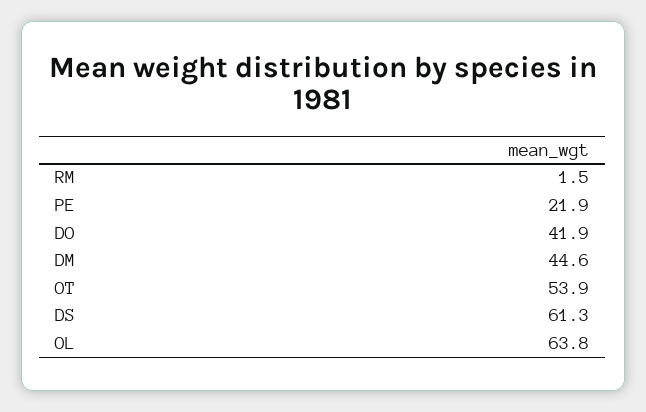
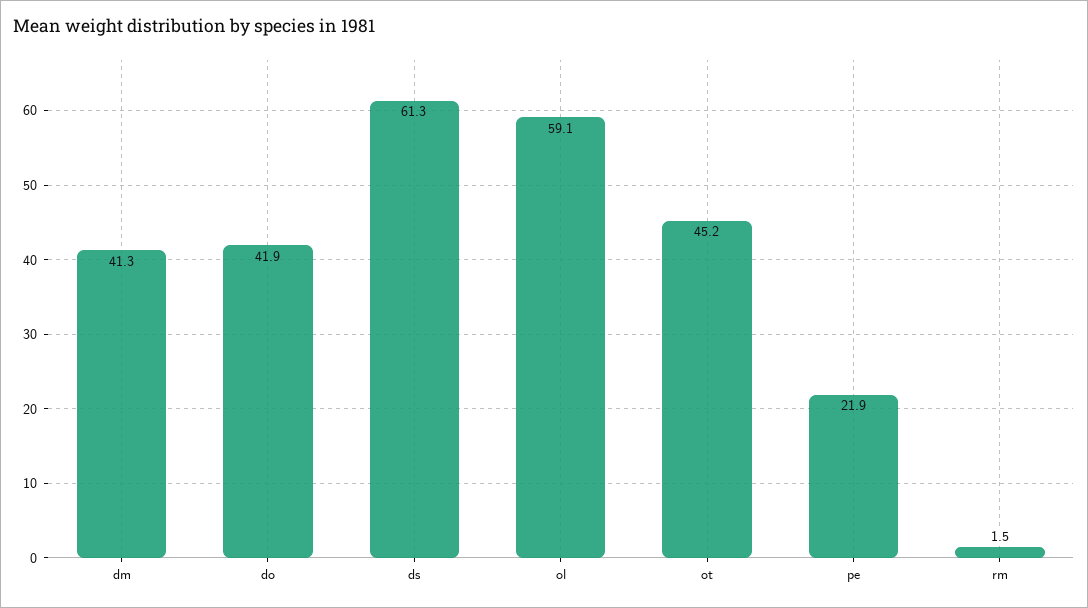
DM: 44.6 -> 41.3
OT: 53.9 -> 45.2
OL: 63.8 -> 59.1

